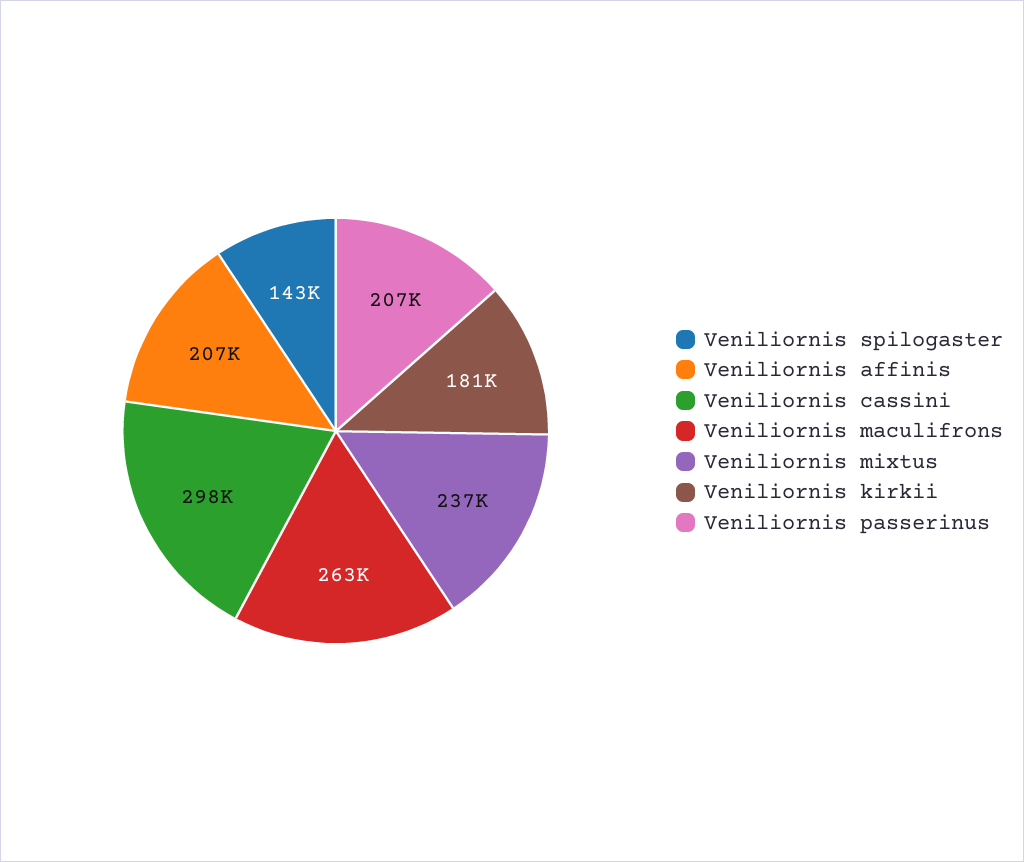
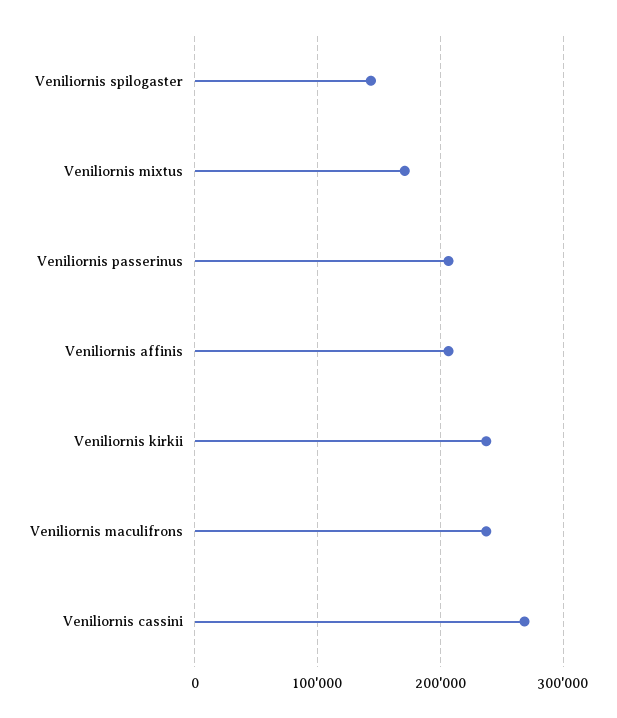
Veniliornis cassini: 298000 -> 270000
Veniliornis maculifrons: 263000 -> 240000
Veniliornis mixtus: 237000 -> 170000
Veniliornis kirkii: 181000 -> 240000

